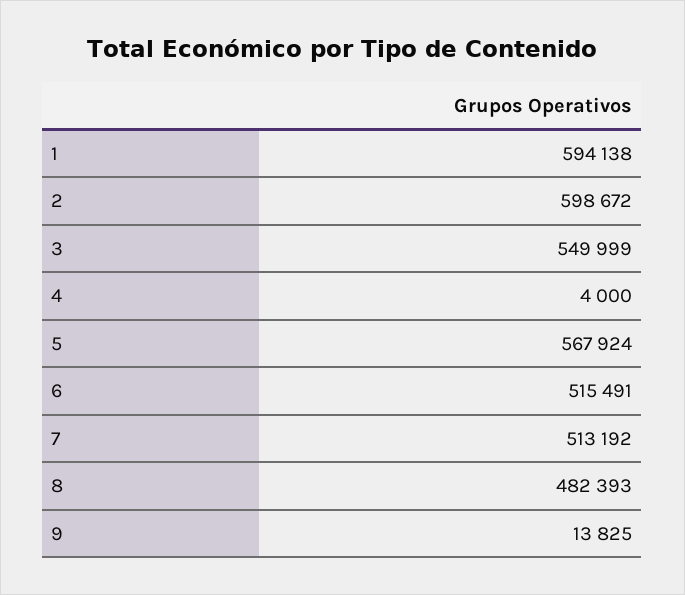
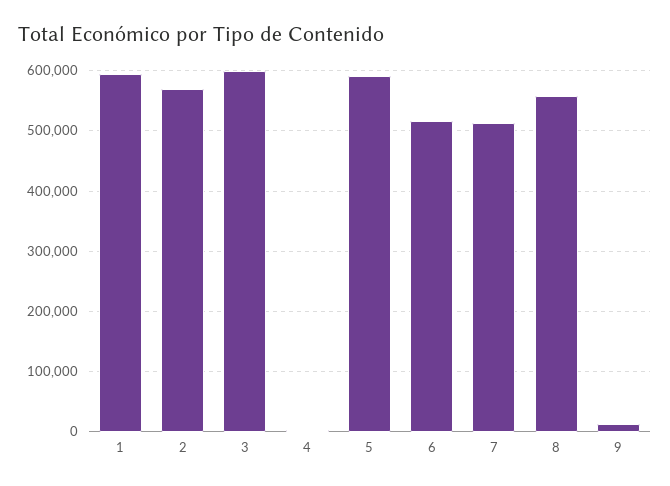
2: 598672 -> 570000
3: 549999 -> 600000
5: 567924 -> 590000
8: 482393 -> 560000

